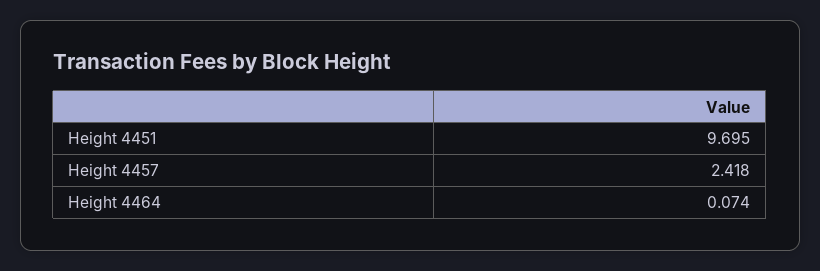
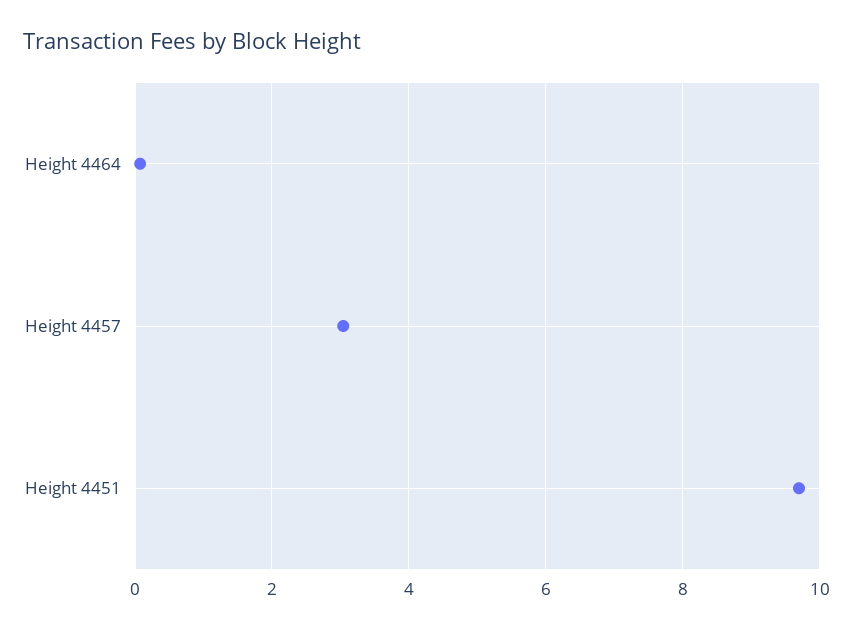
Height 4457: 2.418 -> 3

